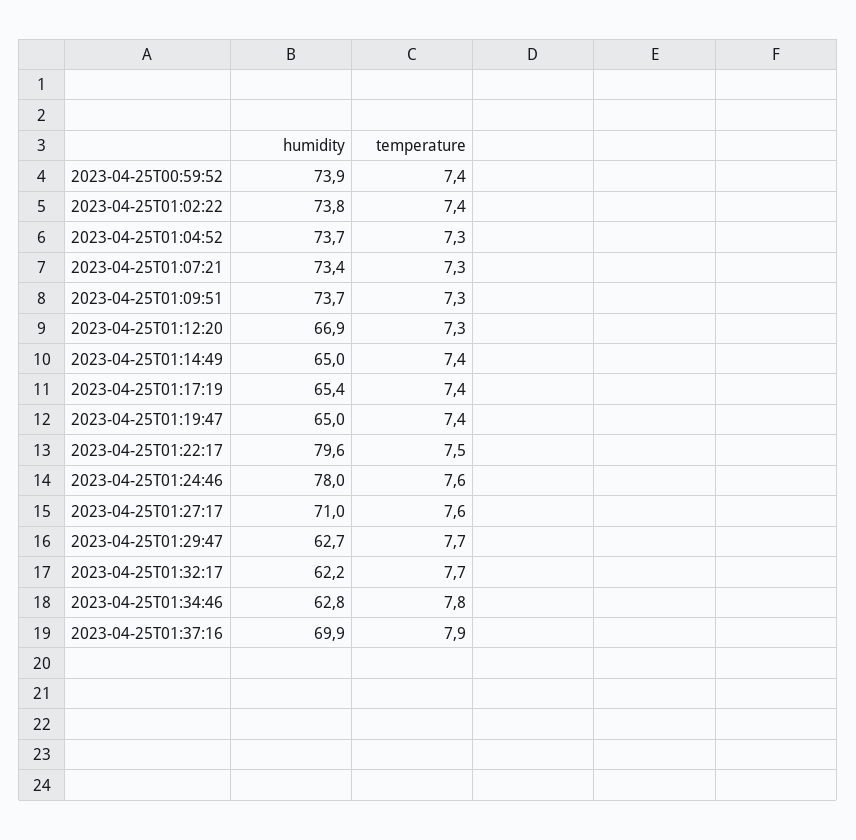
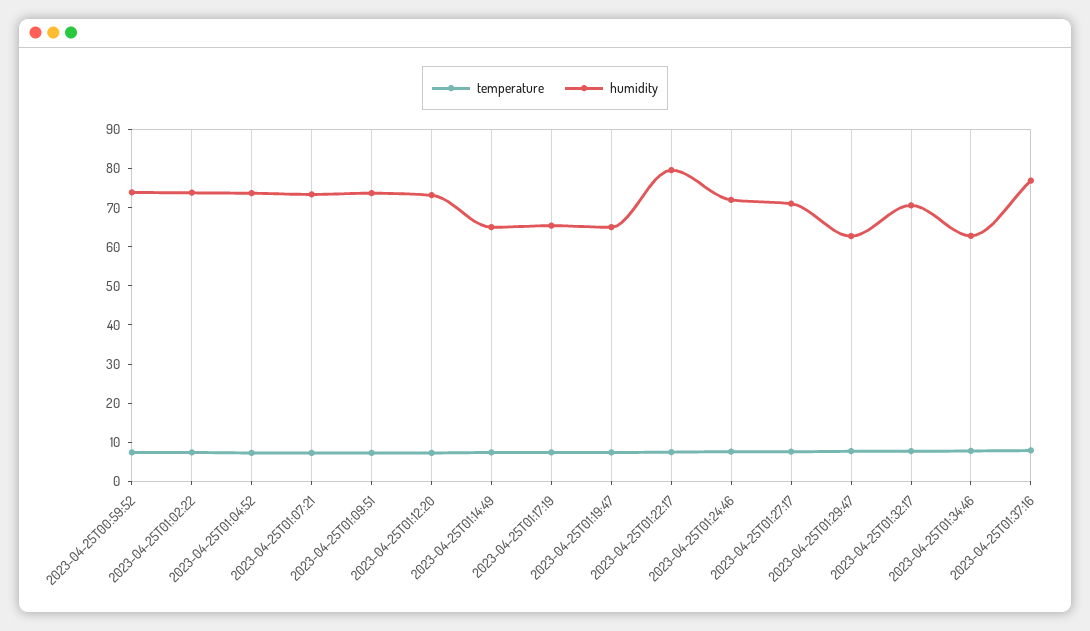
humidity, 2023-04-25T01:12:20: 66.9 -> 72.5
humidity, 2023-04-25T01:24:46: 78 -> 72.5
humidity, 2023-04-25T01:32:17: 62.2 -> 70
humidity, 2023-04-25T01:37:16: 69.9 -> 77.5

